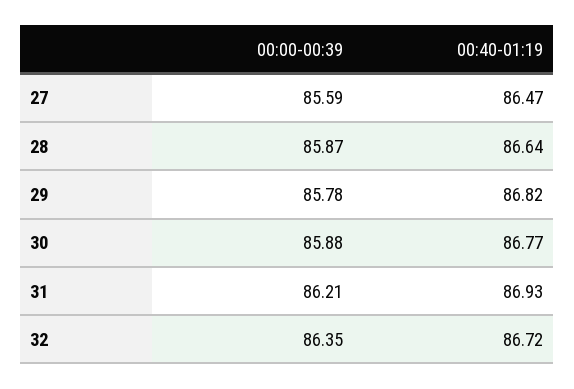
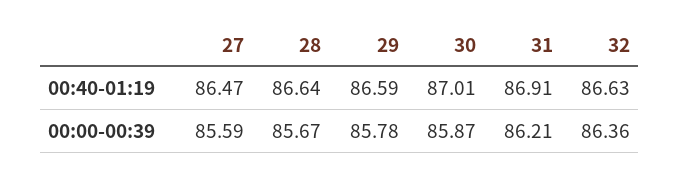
00:00-00:39, 28: 85.87 -> 85.67
00:40-01:19, 29: 86.82 -> 86.59
00:00-00:39, 30: 85.88 -> 85.87
00:40-01:19, 30: 86.77 -> 87.01
00:40-01:19, 31: 86.93 -> 86.91
00:00-00:39, 32: 86.35 -> 86.36
00:40-01:19, 32: 86.72 -> 86.63

